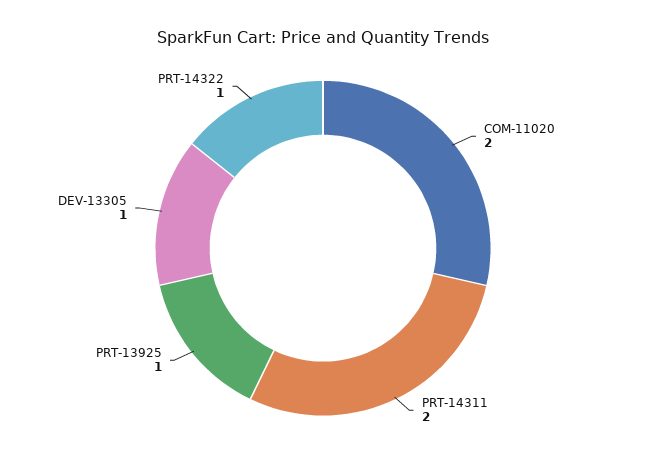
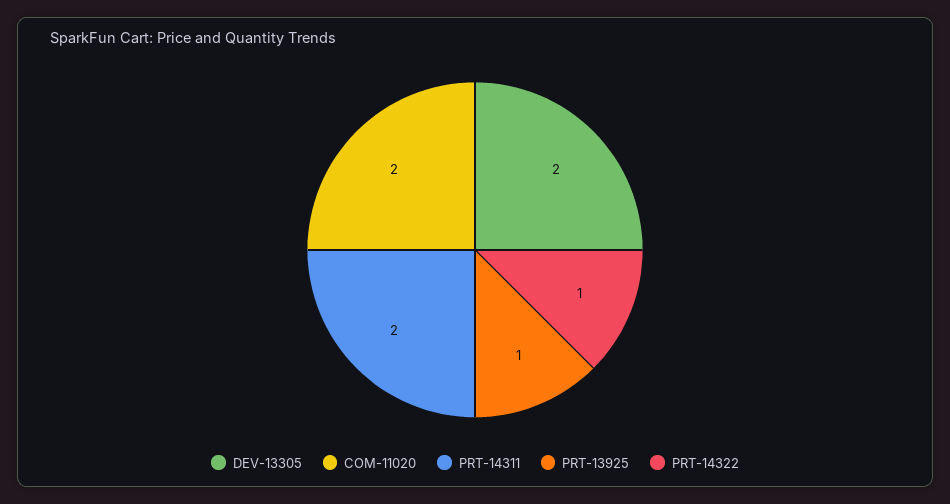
DEV-13305: 1 -> 2

